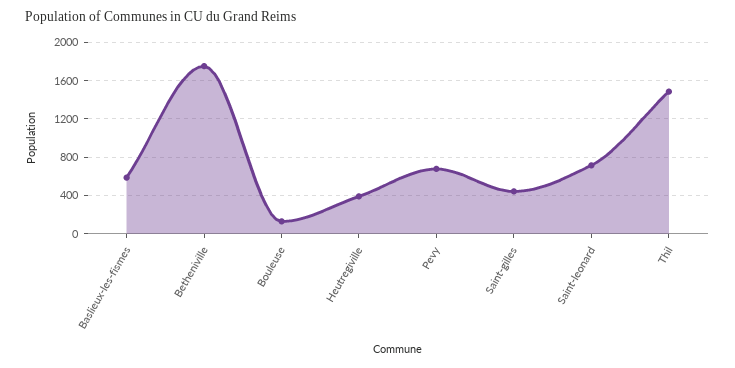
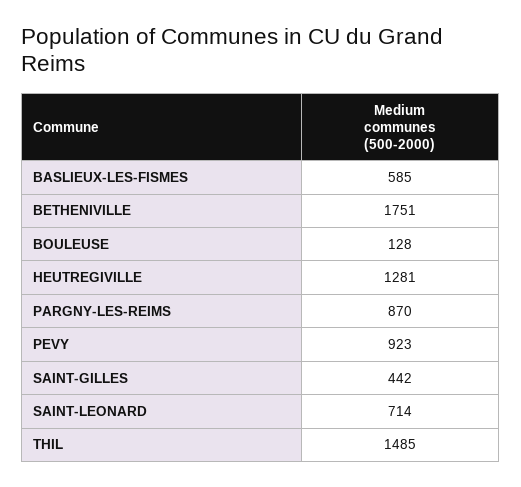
Heutregiville: 400 -> 1281
Pevy: 700 -> 923
PARGNY-LES-REIMS: none -> 870

